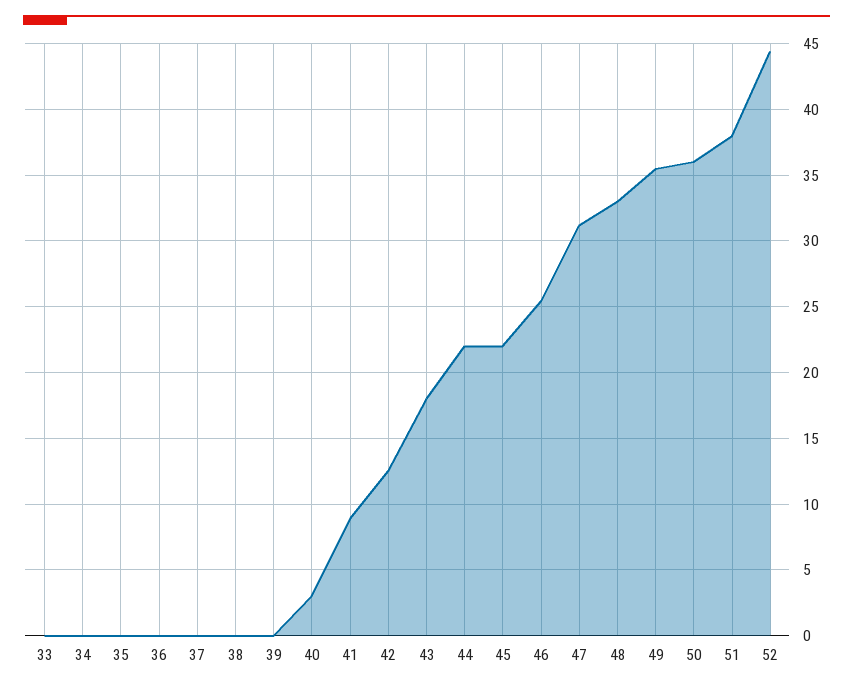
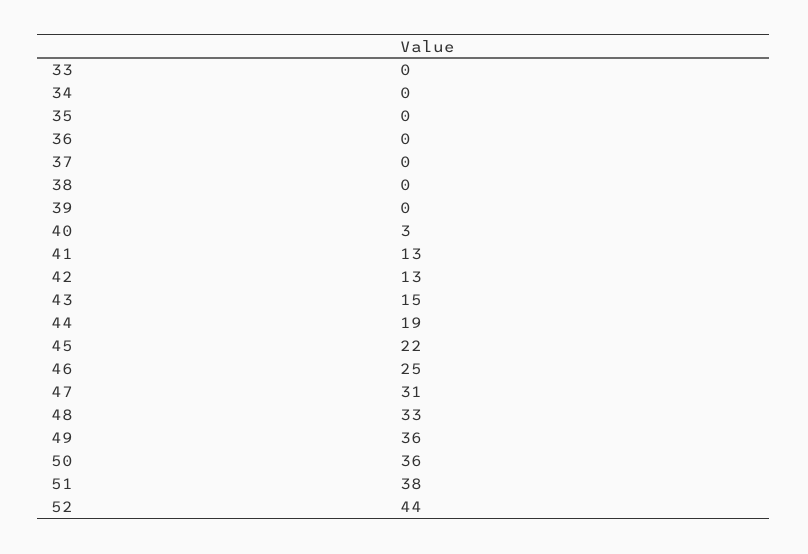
41: 9 -> 13
43: 18 -> 15
44: 22 -> 19

